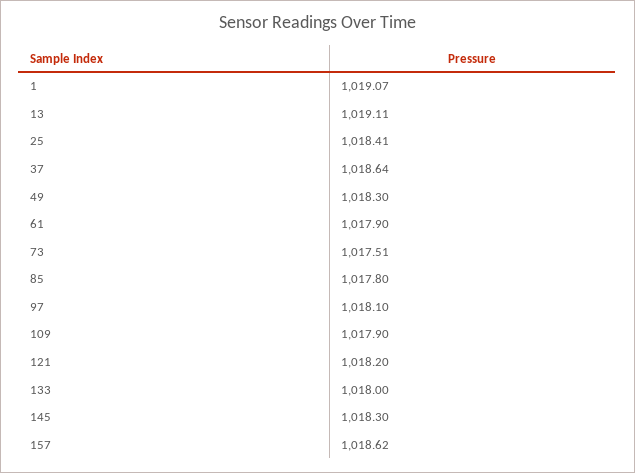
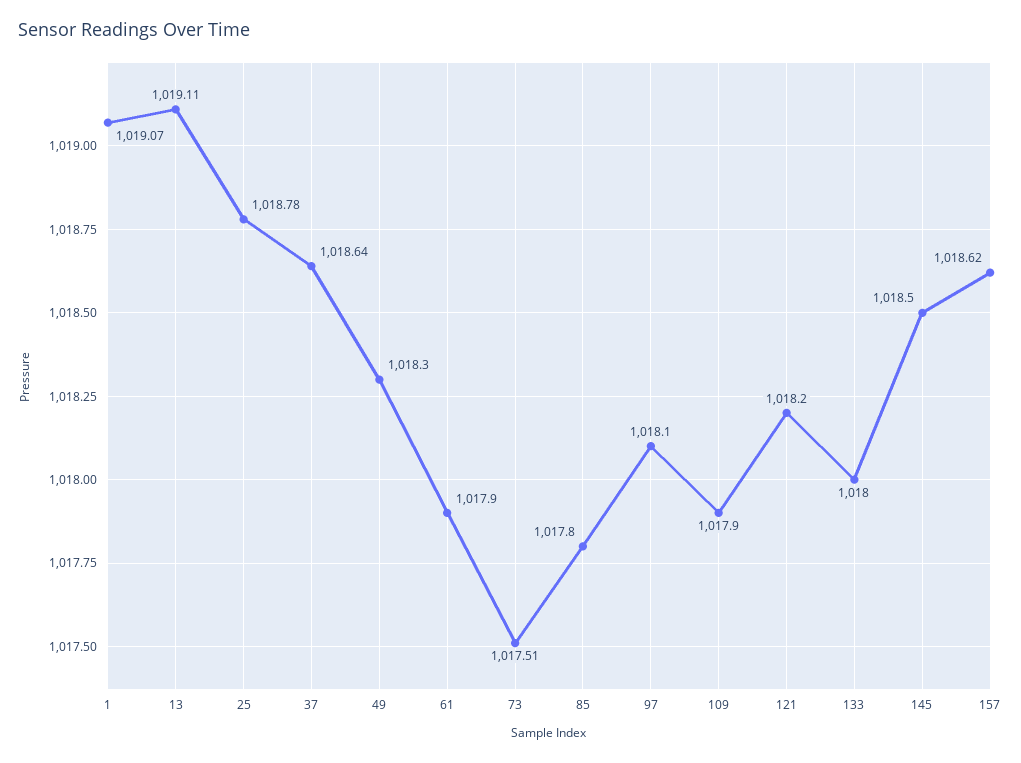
25: 1018.41 -> 1018.78
145: 1018.3 -> 1018.5

